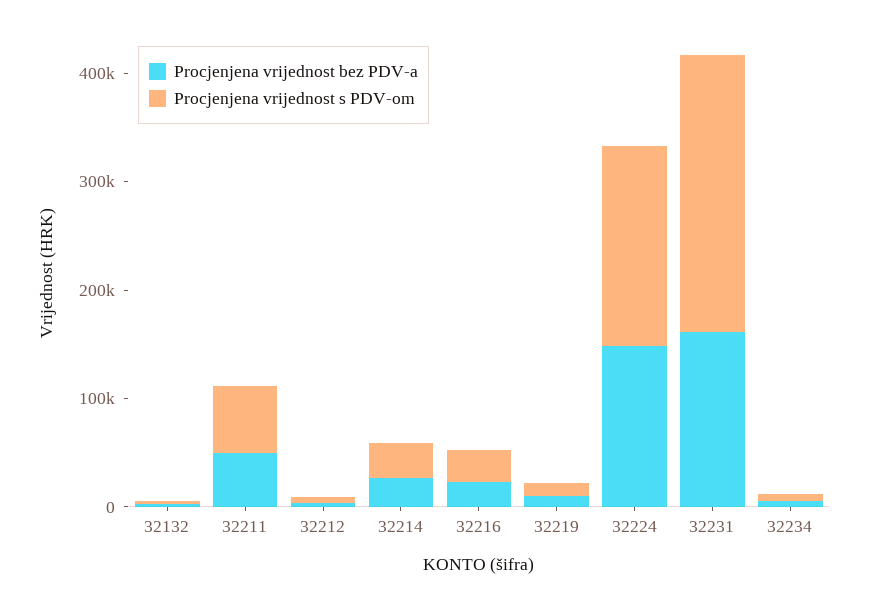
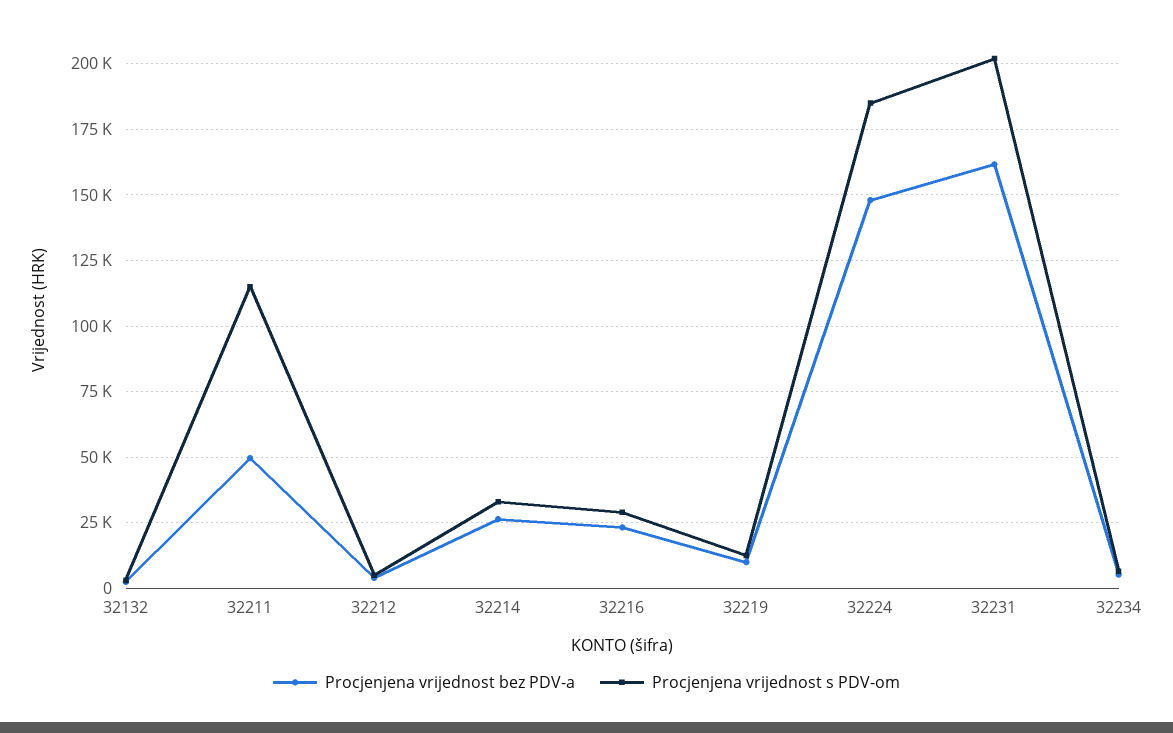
Procjenjena vrijednost s PDV-om, 32211: 60000 -> 115000
Procjenjena vrijednost s PDV-om, 32231: 260000 -> 202500

